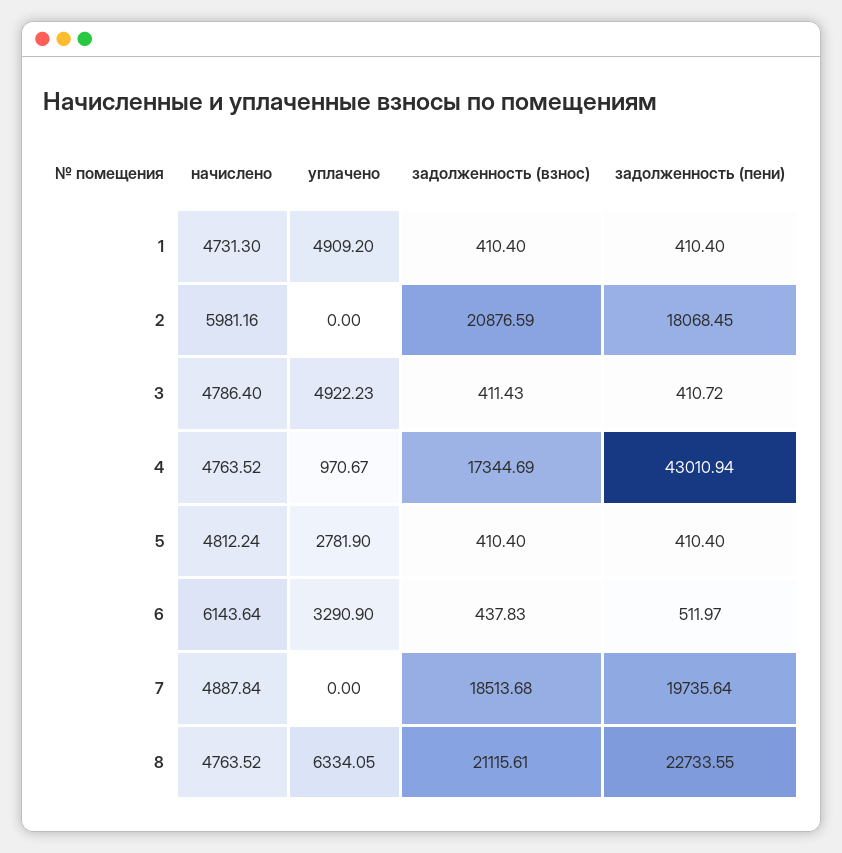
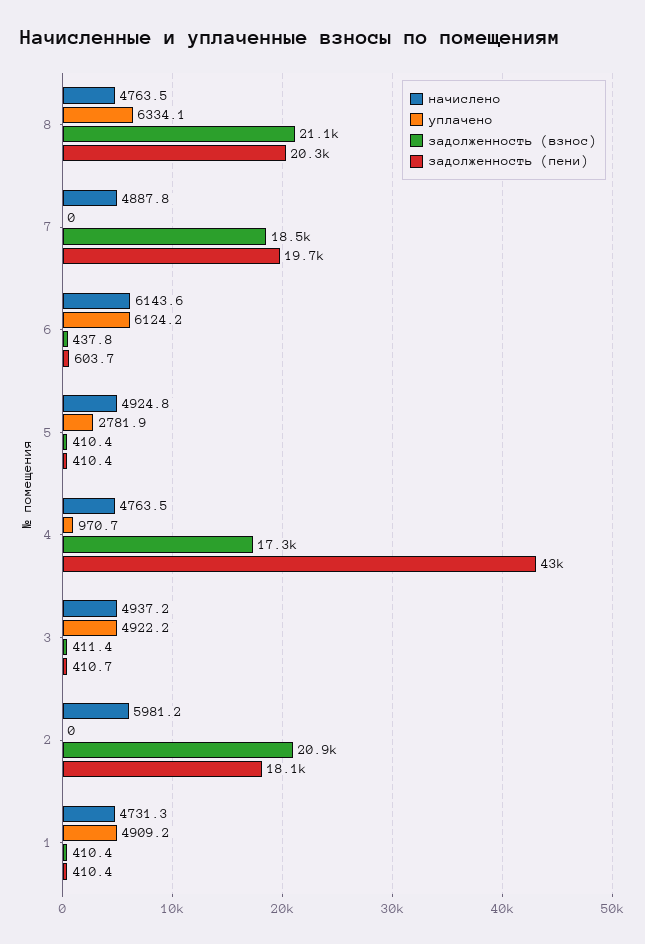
начислено, 3: 4786.4 -> 4937.2
начислено, 5: 4812.24 -> 4924.8
уплачено, 6: 3290.9 -> 6124.2
задолженность (пени), 6: 511.97 -> 603.7
задолженность (пени), 8: 22733.55 -> 20300

